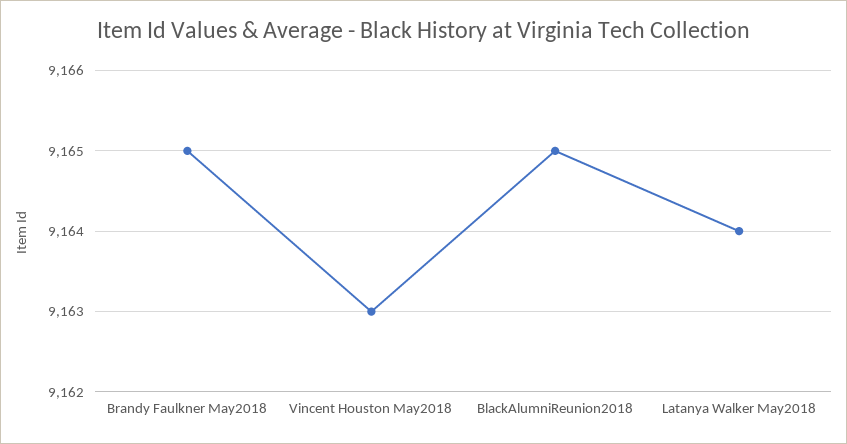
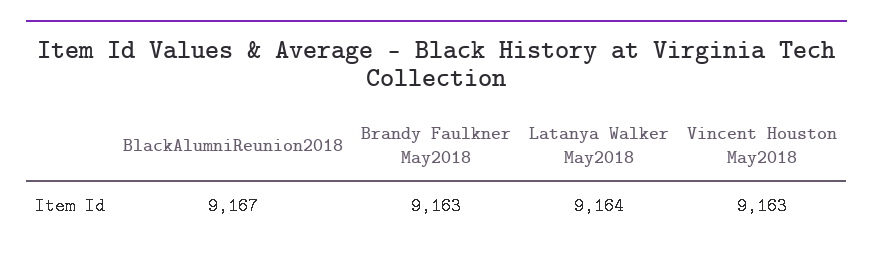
Brandy Faulkner May2018: 9165 -> 9163
BlackAlumniReunion2018: 9165 -> 9167

